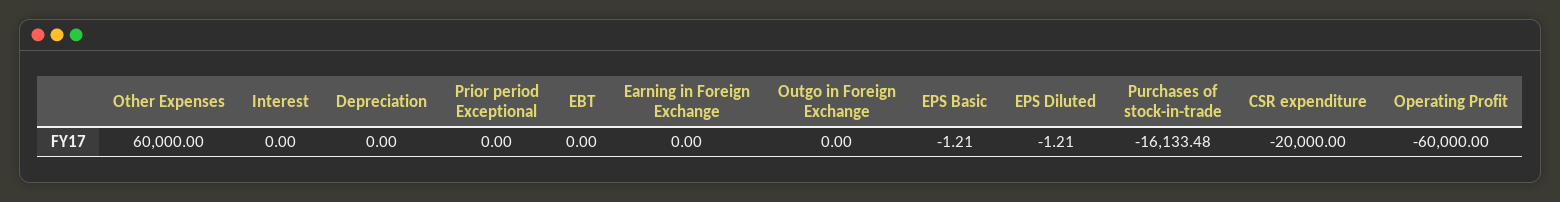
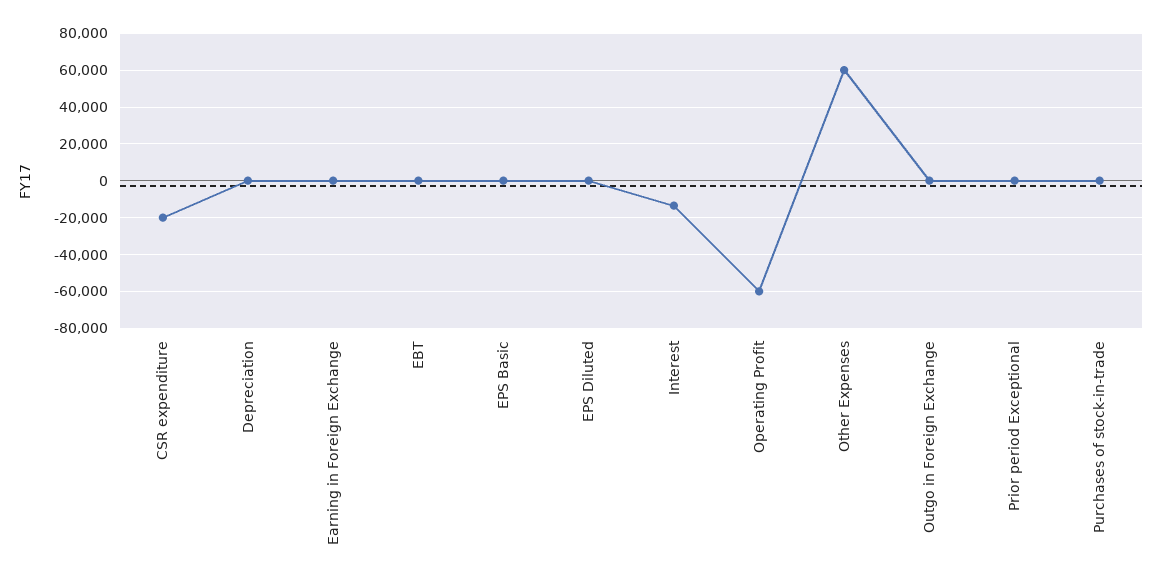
Interest: 0 -> -15000
Purchases of stock-in-trade: -16133.48 -> 0

